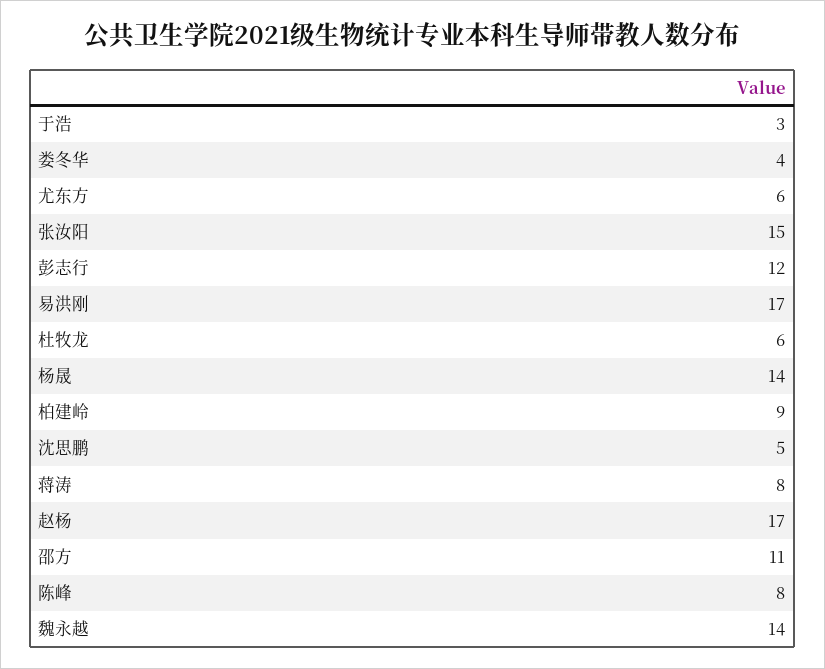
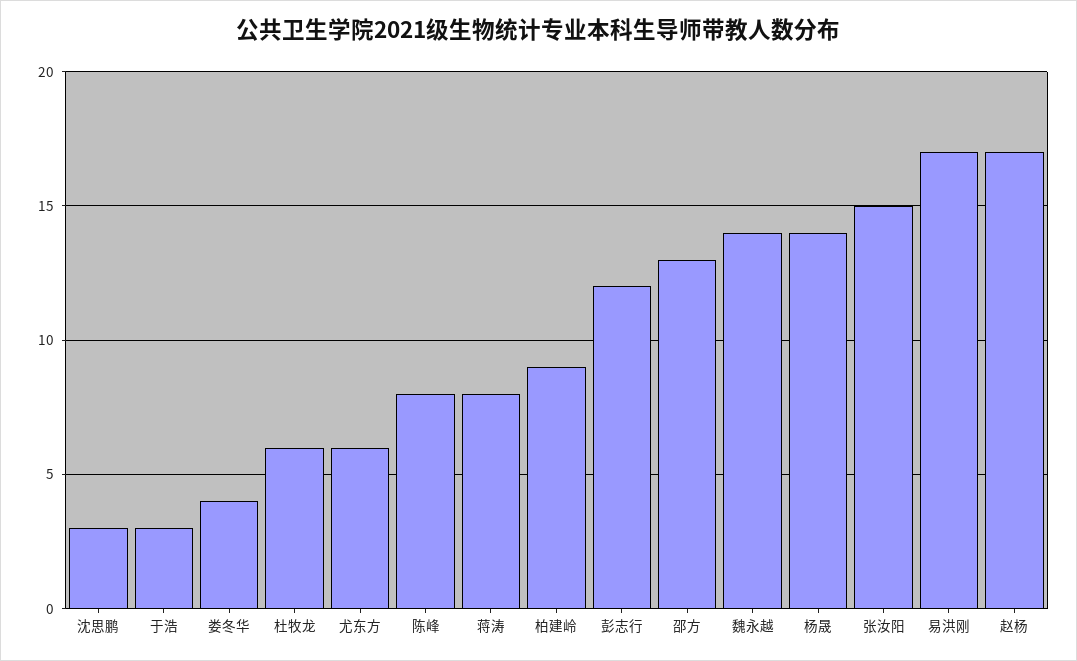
沈思鹏: 5 -> 3
邵方: 11 -> 13

